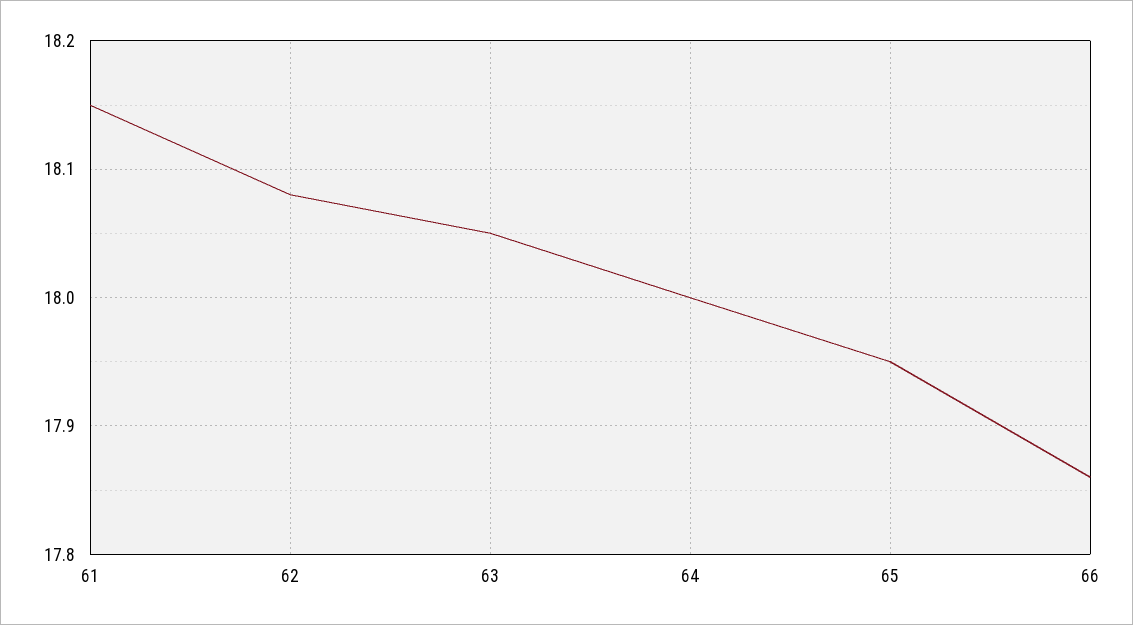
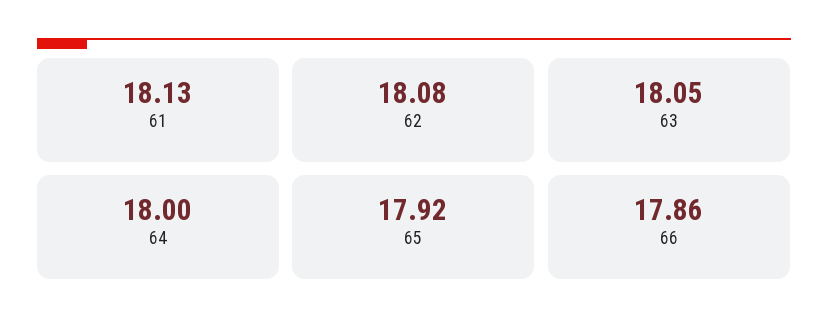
61: 18.15 -> 18.13
65: 17.95 -> 17.92

